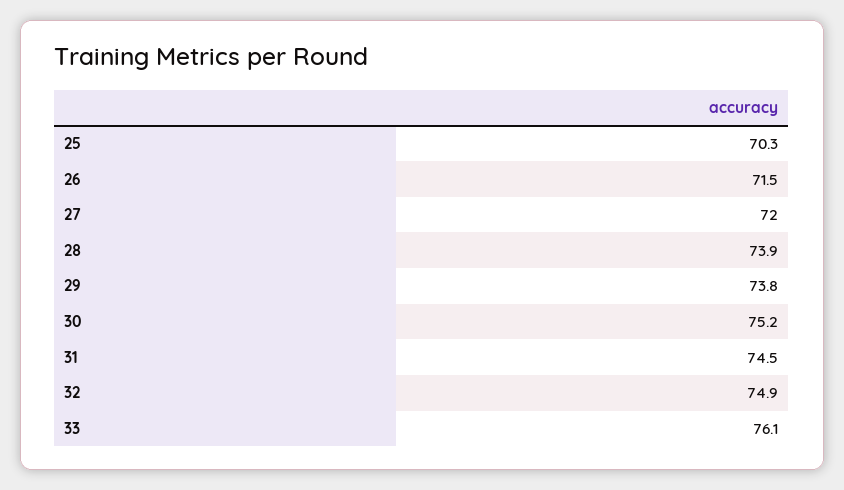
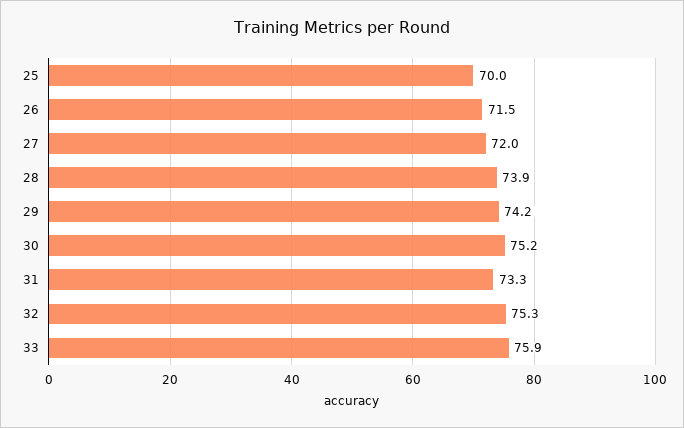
25: 70.3 -> 70
29: 73.8 -> 74.2
31: 74.5 -> 73.3
32: 74.9 -> 75.3
33: 76.1 -> 75.9

